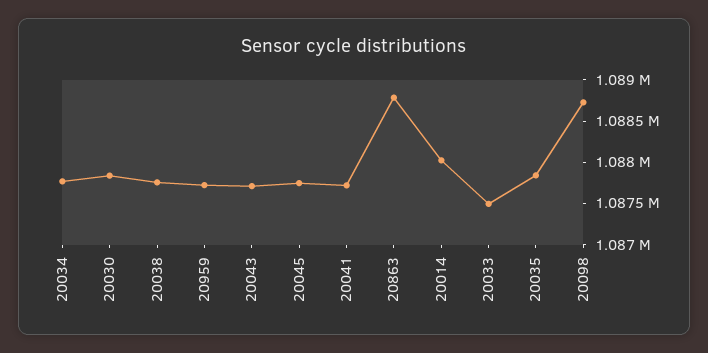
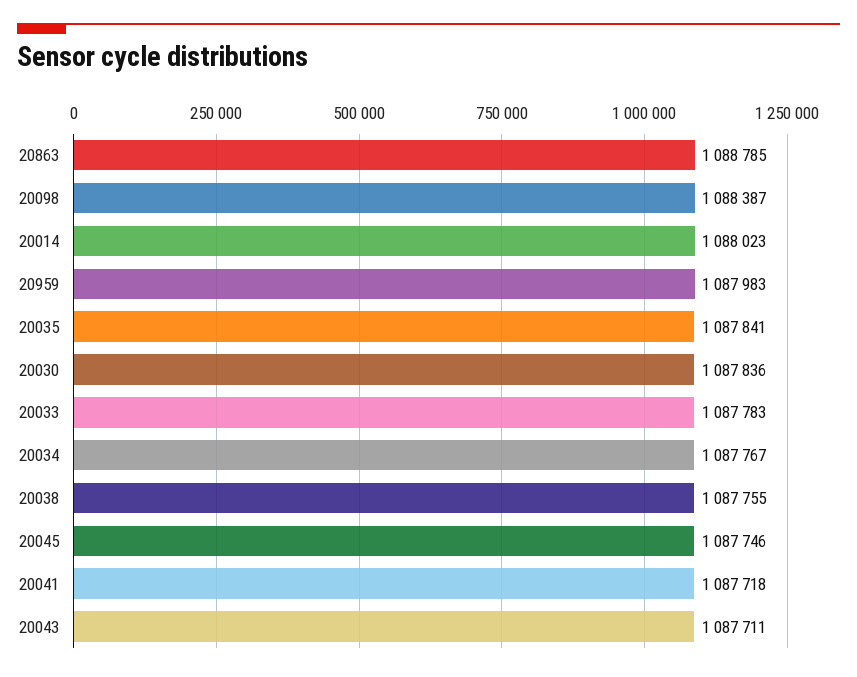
20959: 1087700 -> 1087983
20033: 1087500 -> 1087783
20098: 1088700 -> 1088387

